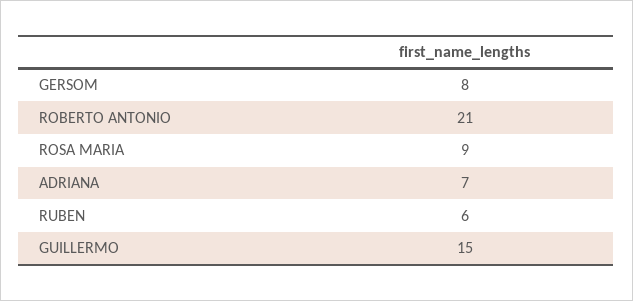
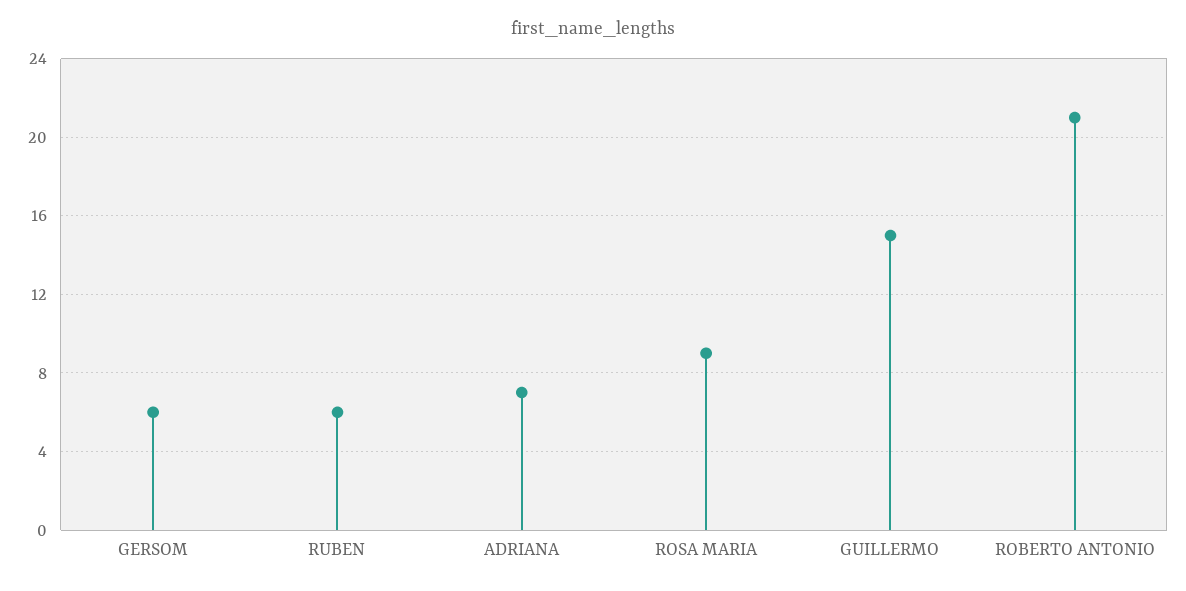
GERSOM: 8 -> 6

